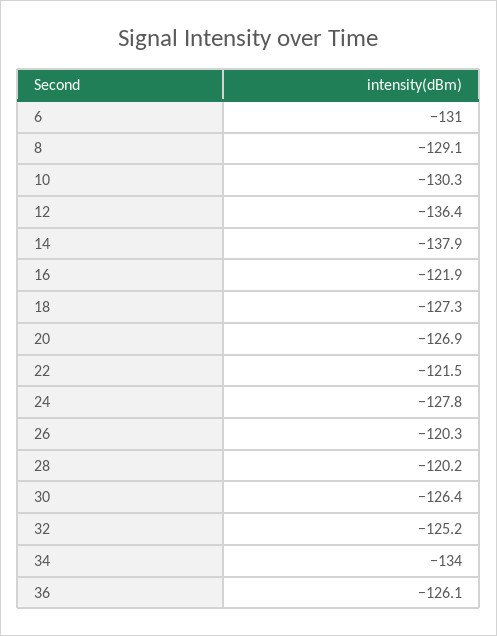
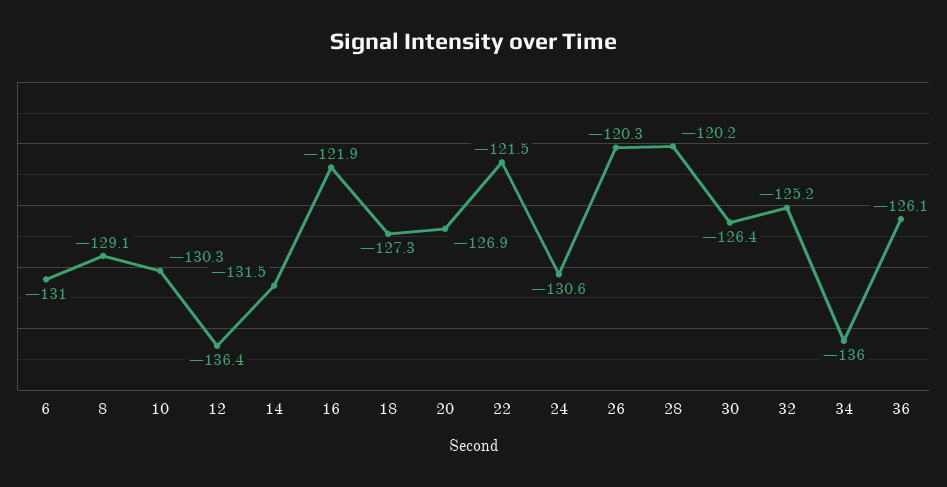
14: -137.9 -> -131.5
24: -127.8 -> -130.6
34: -134 -> -136

